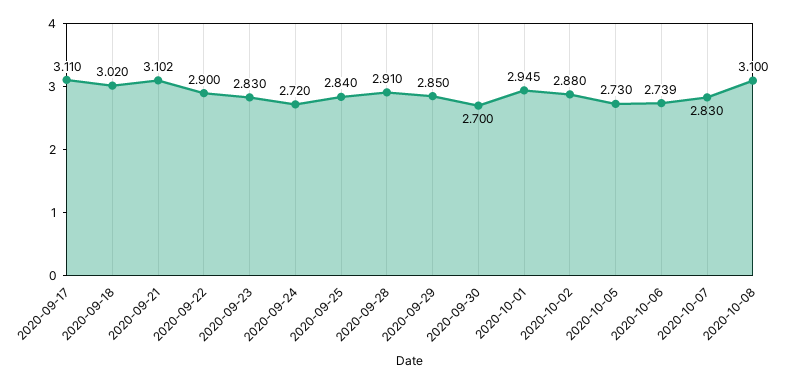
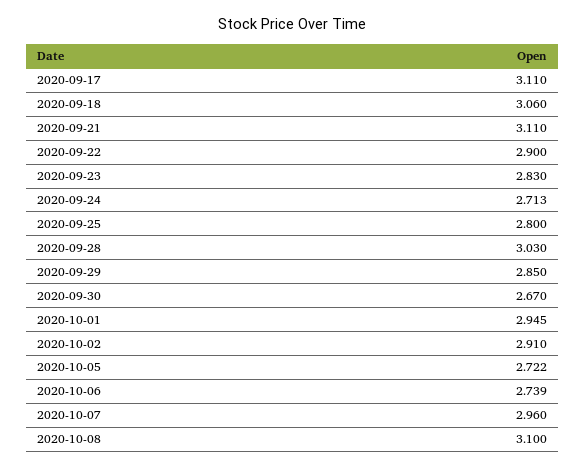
2020-09-18: 3.02 -> 3.06
2020-09-21: 3.102 -> 3.11
2020-09-24: 2.72 -> 2.713
2020-09-25: 2.84 -> 2.8
2020-09-28: 2.91 -> 3.03
2020-09-30: 2.7 -> 2.67
2020-10-02: 2.88 -> 2.91
2020-10-05: 2.73 -> 2.722
2020-10-07: 2.83 -> 2.96

